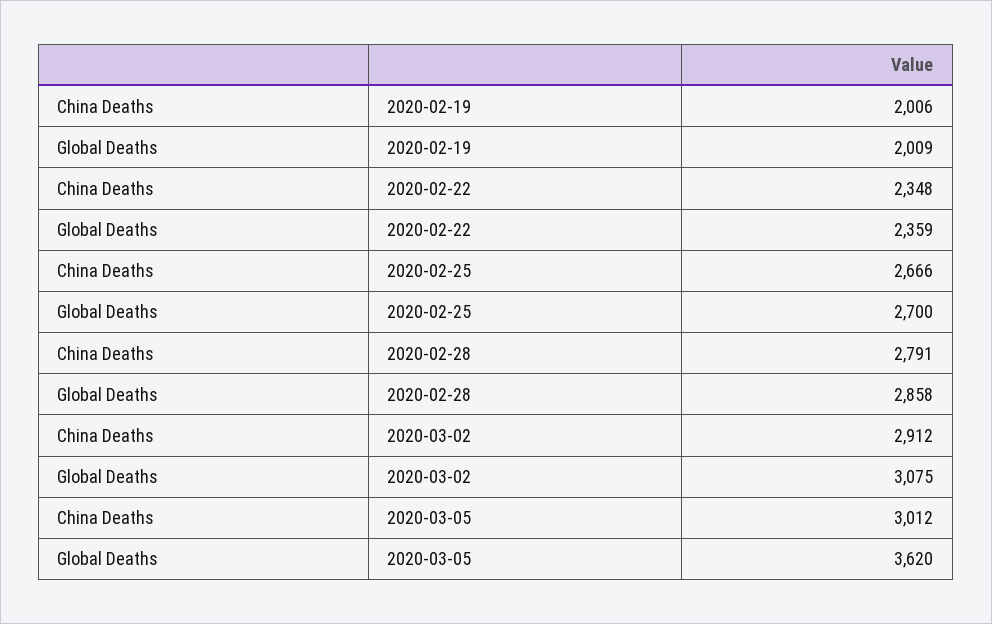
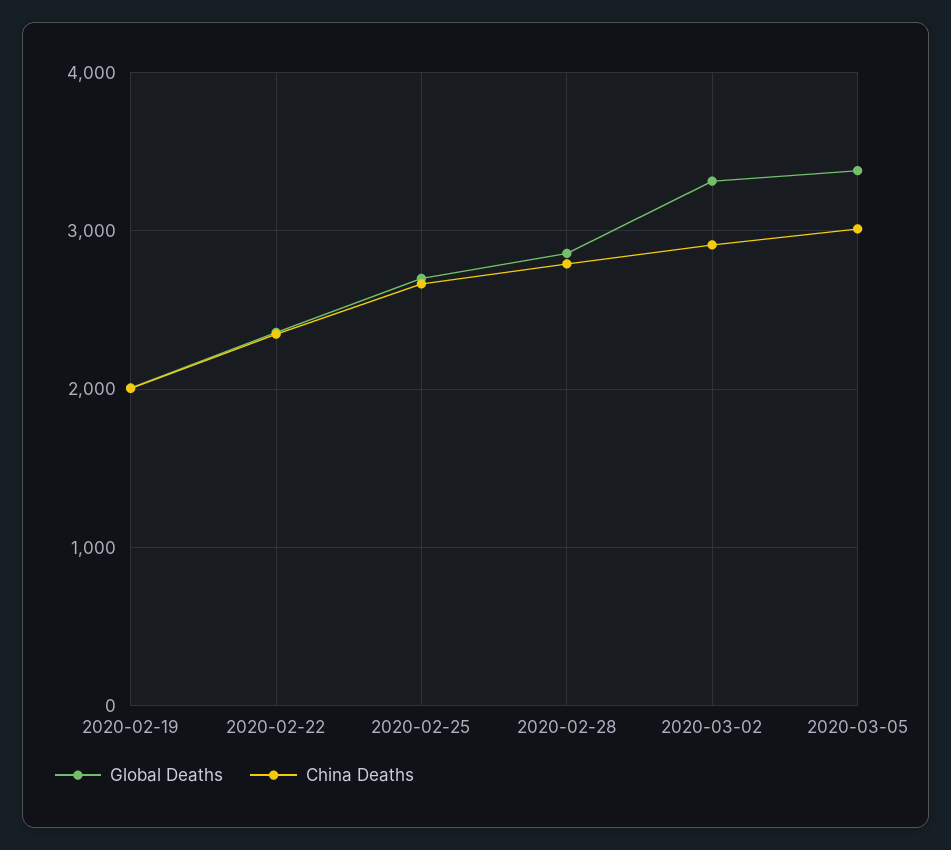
Global Deaths, 2020-03-02: 3075 -> 3300
Global Deaths, 2020-03-05: 3620 -> 3400

